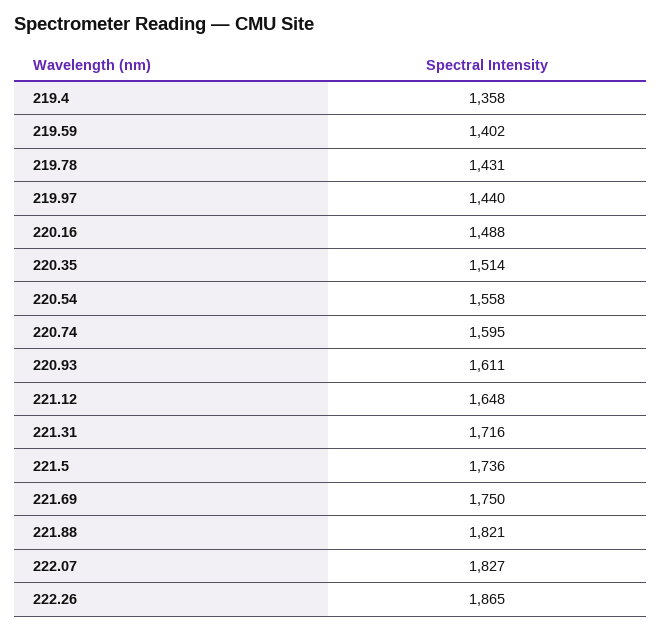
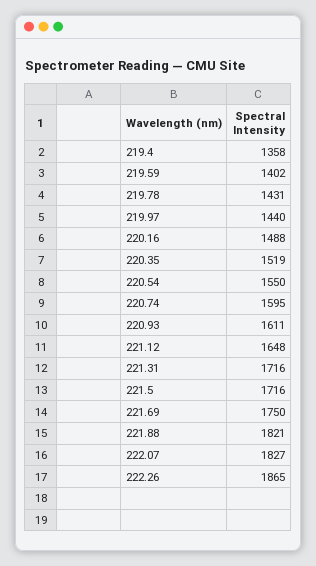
220.35: 1514 -> 1519
220.54: 1558 -> 1550
221.5: 1736 -> 1716

